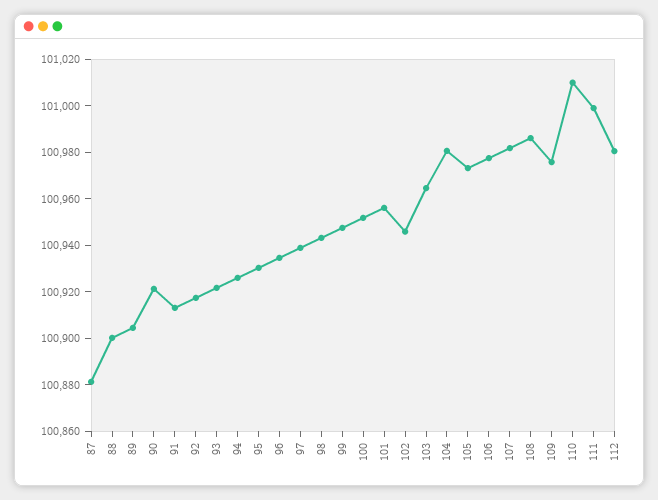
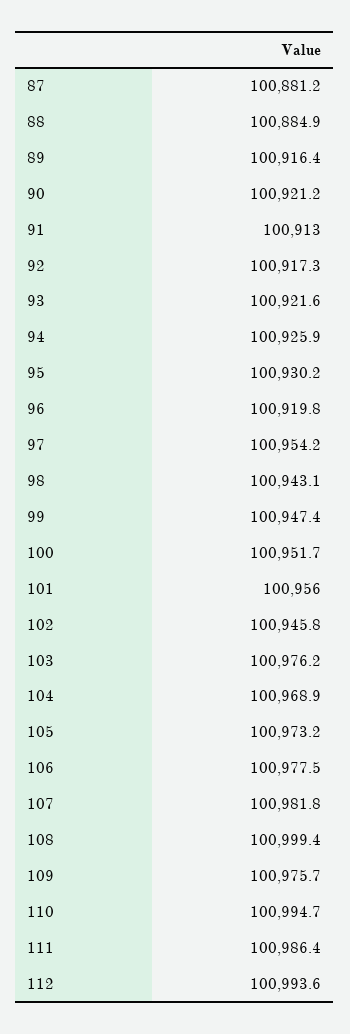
88: 100900 -> 100884.9
89: 100905 -> 100916.4
96: 100935 -> 100919.8
97: 100940 -> 100954.2
103: 100965 -> 100976.2
104: 100980 -> 100968.9
108: 100985 -> 100999.4
110: 101010 -> 100994.7
111: 101000 -> 100986.4
112: 100980 -> 100993.6

